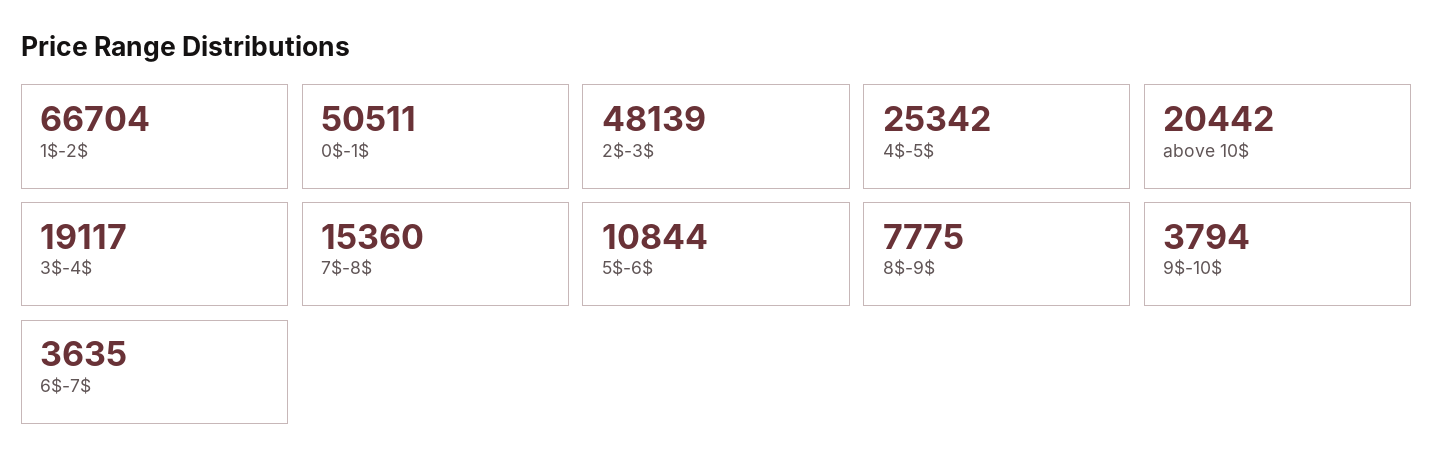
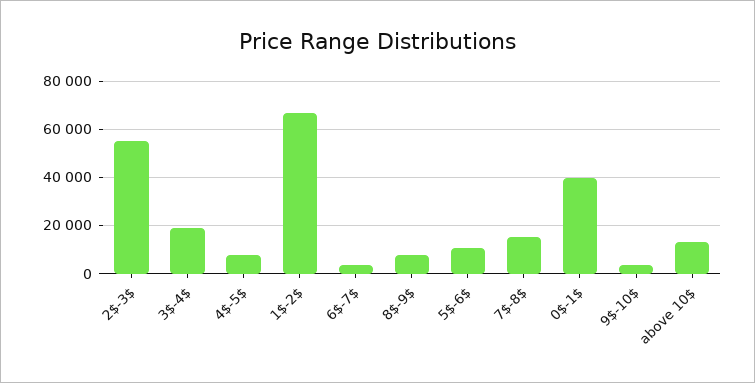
0$-1$: 50511 -> 40000
2$-3$: 48139 -> 55000
4$-5$: 25342 -> 7500
above 10$: 20442 -> 12500

